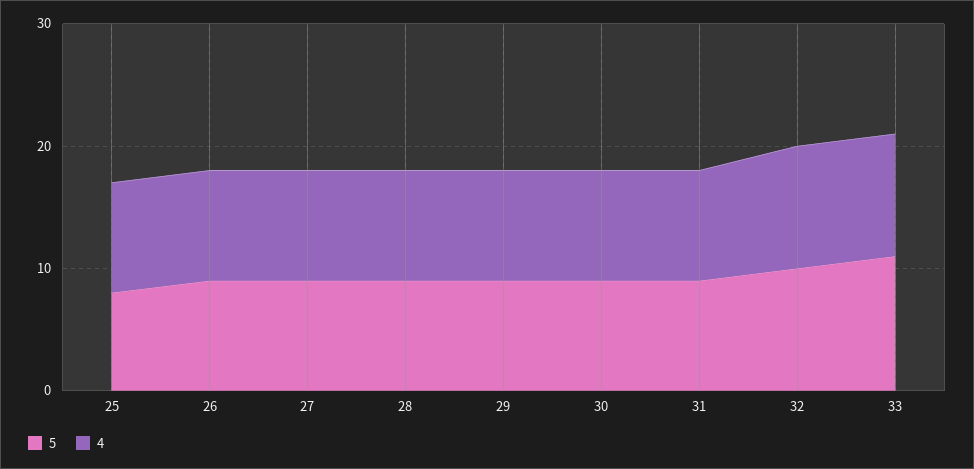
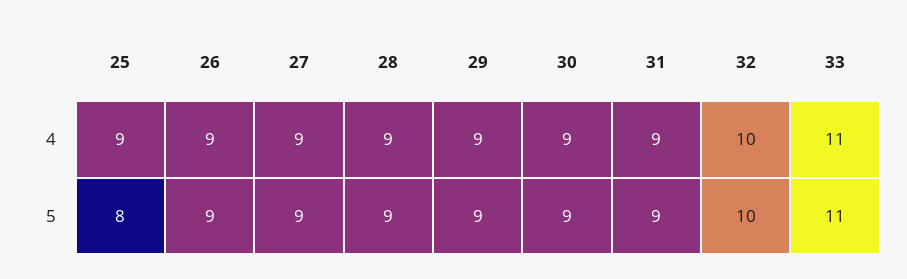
4, 33: 10 -> 11

